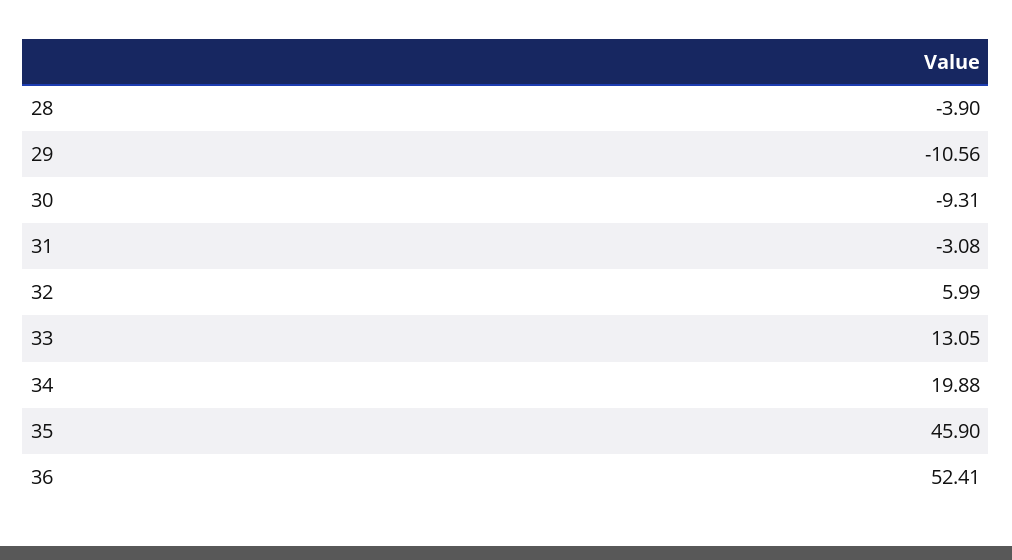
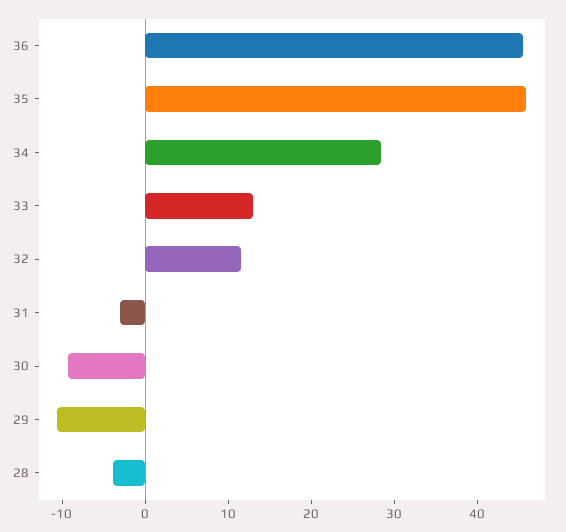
32: 5.99 -> 12
34: 19.88 -> 28
36: 52.41 -> 46

